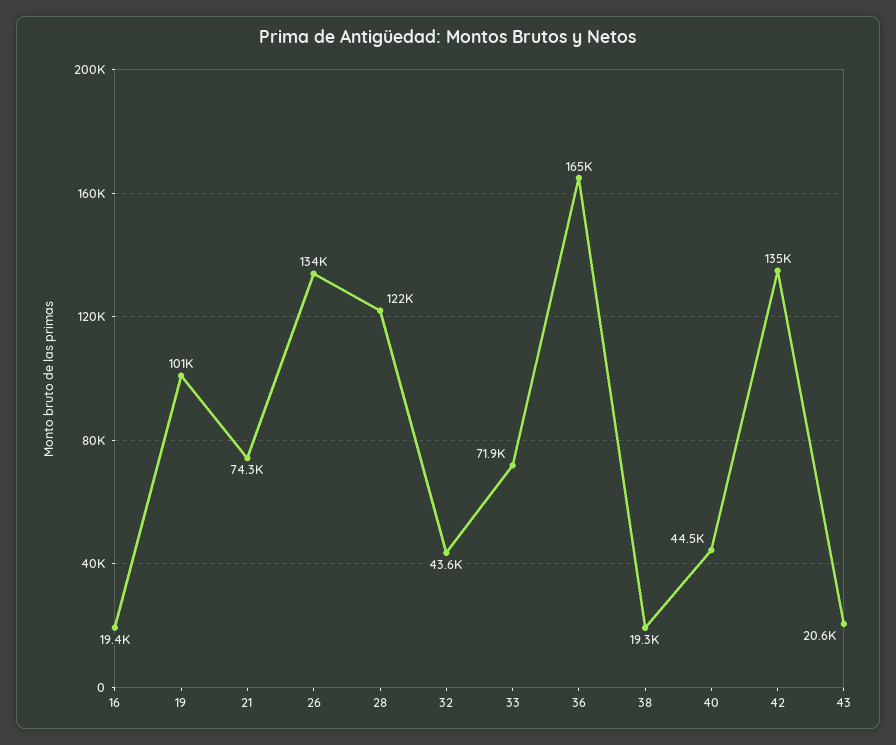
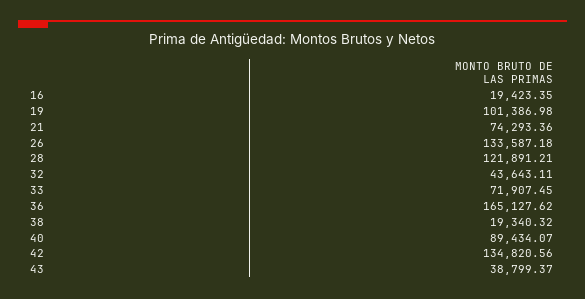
40: 44500 -> 89434.07
43: 20600 -> 38799.37

